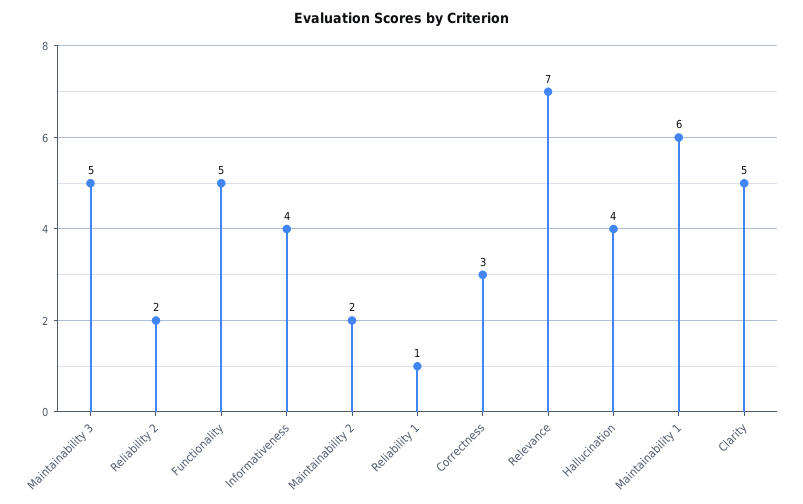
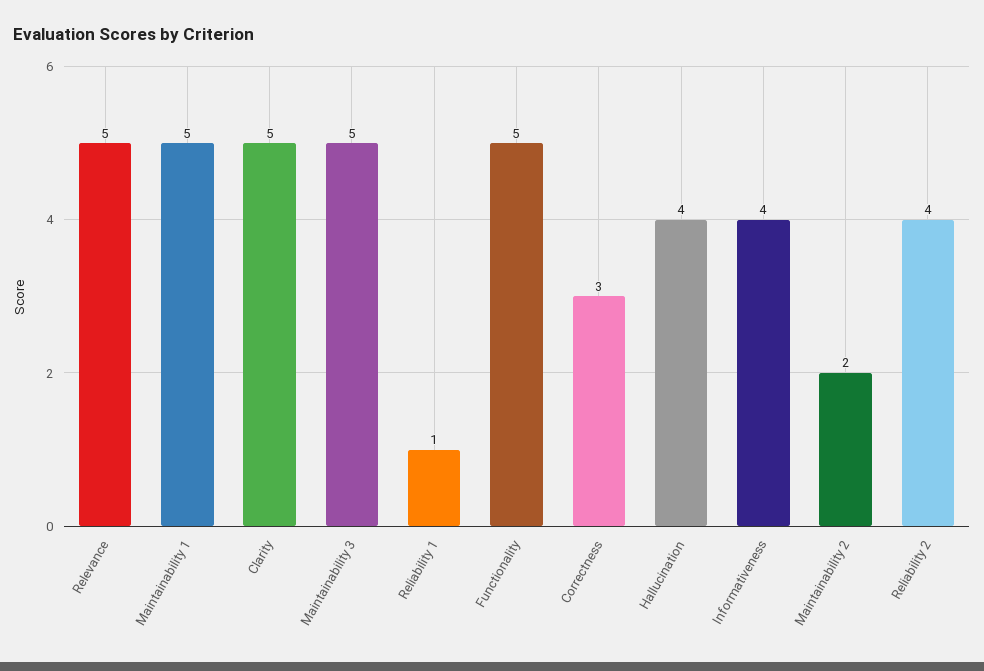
Reliability 2: 2 -> 4
Relevance: 7 -> 5
Maintainability 1: 6 -> 5

